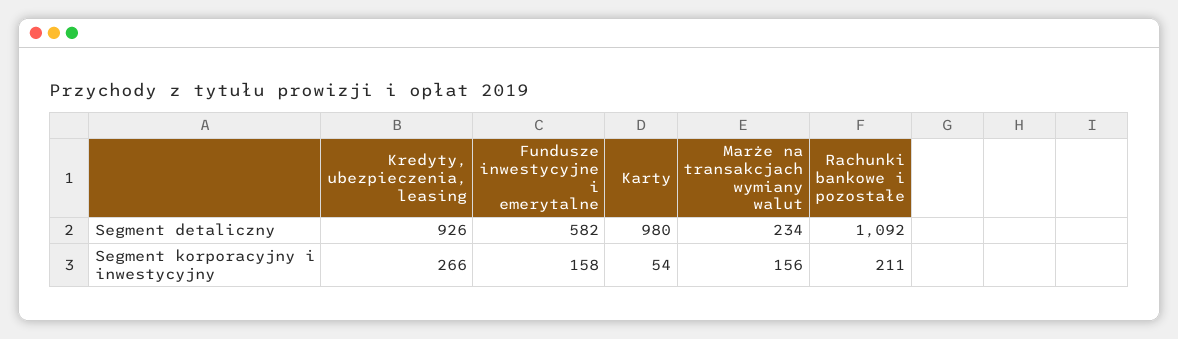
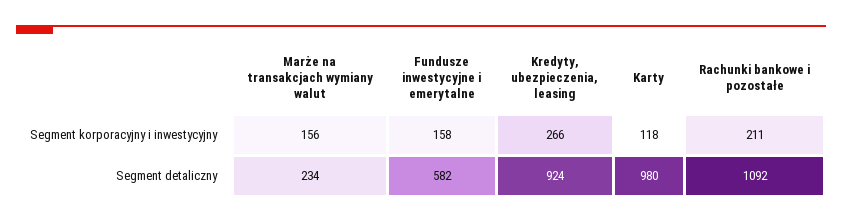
Kredyty, ubezpieczenia, leasing, Segment detaliczny: 926 -> 924
Karty, Segment korporacyjny i inwestycyjny: 54 -> 118

